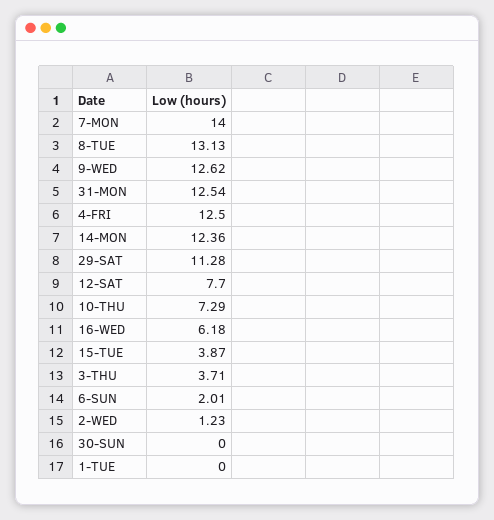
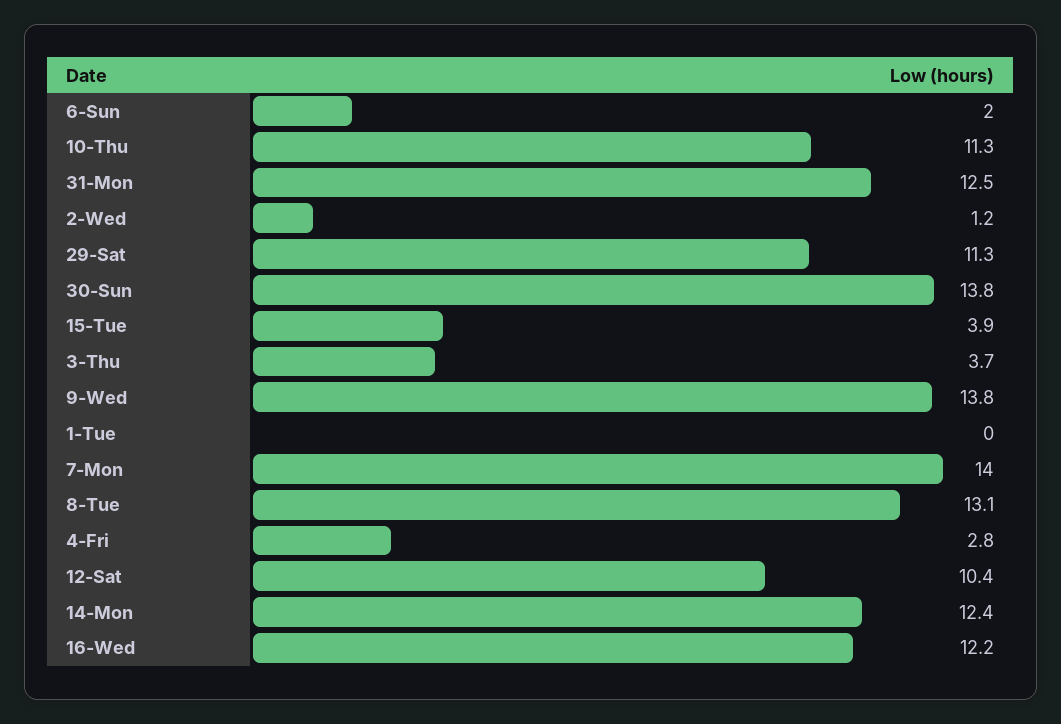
9-WED: 12.62 -> 13.8
4-FRI: 12.5 -> 2.8
12-SAT: 7.7 -> 10.4
10-THU: 7.29 -> 11.3
16-WED: 6.18 -> 12.2
30-SUN: 0 -> 13.8

